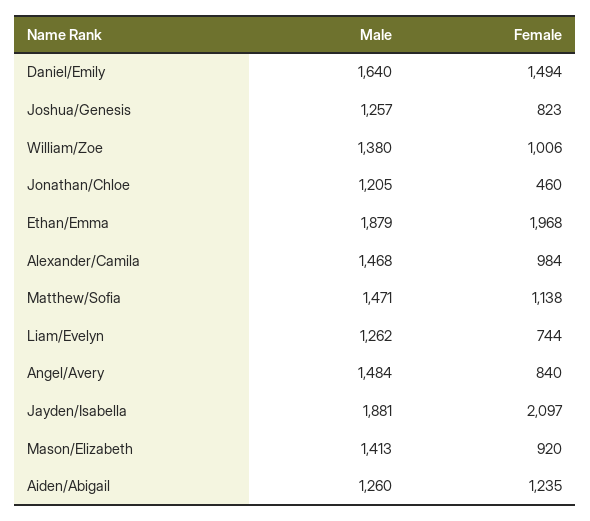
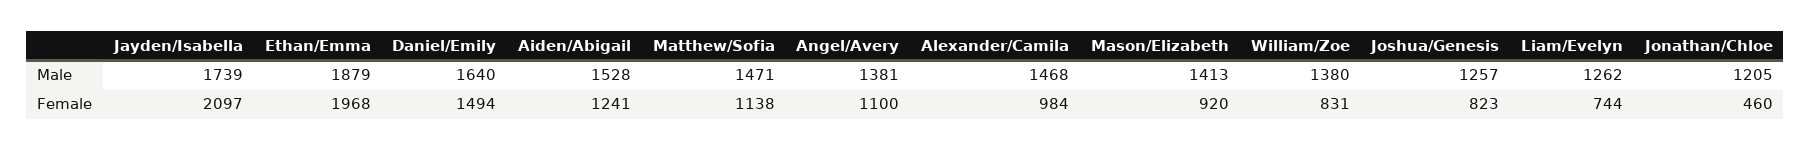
Female, William/Zoe: 1006 -> 831
Male, Angel/Avery: 1484 -> 1381
Female, Angel/Avery: 840 -> 1100
Male, Jayden/Isabella: 1881 -> 1739
Male, Aiden/Abigail: 1260 -> 1528
Female, Aiden/Abigail: 1235 -> 1241

